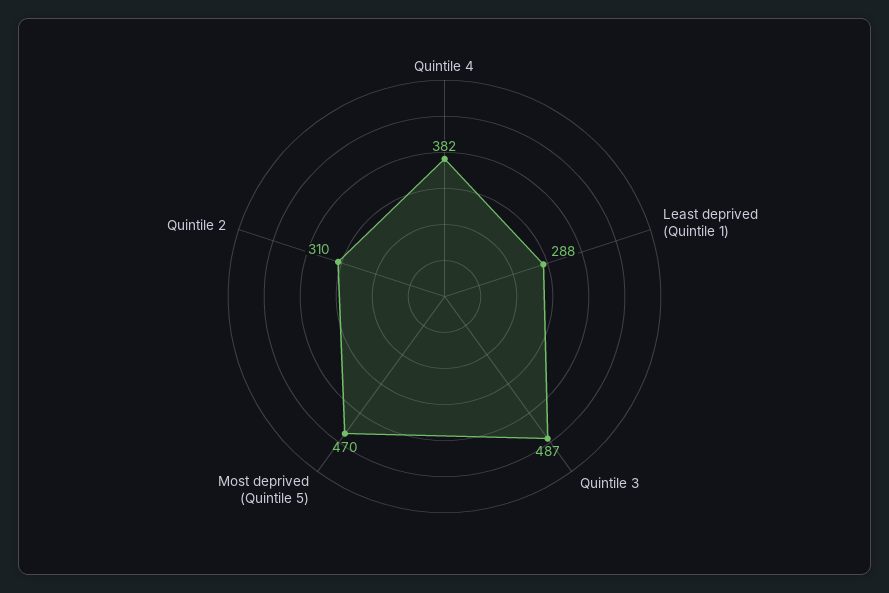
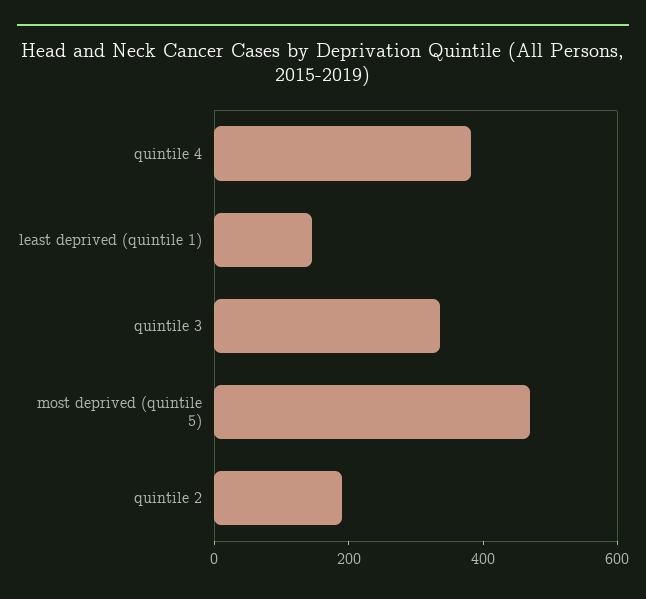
Least deprived (Quintile 1): 288 -> 150
Quintile 3: 487 -> 350
Quintile 2: 310 -> 200

